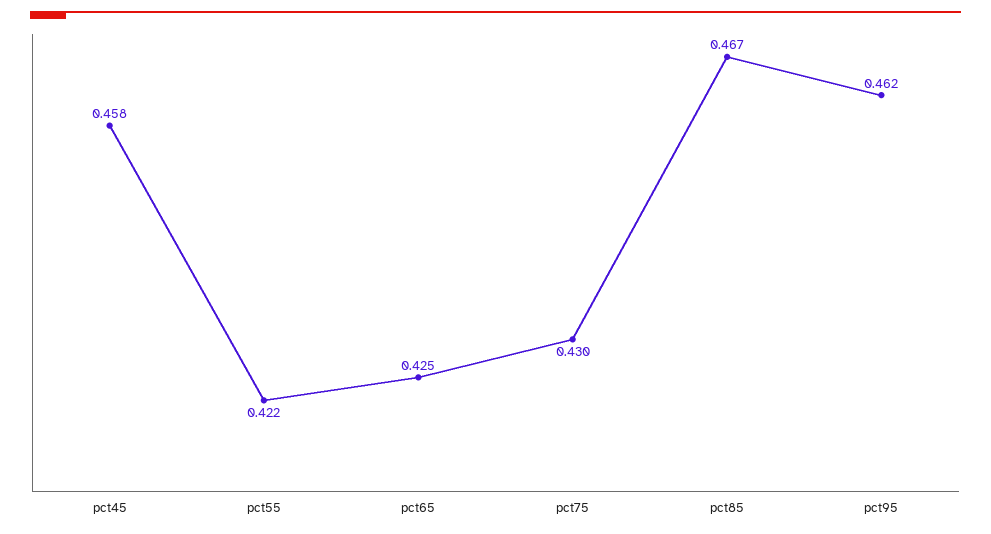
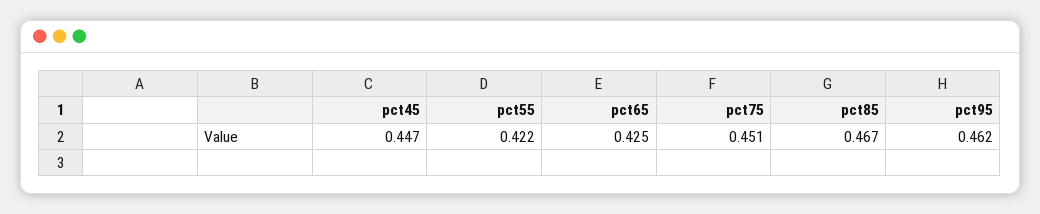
pct45: 0.458 -> 0.447
pct75: 0.43 -> 0.451

